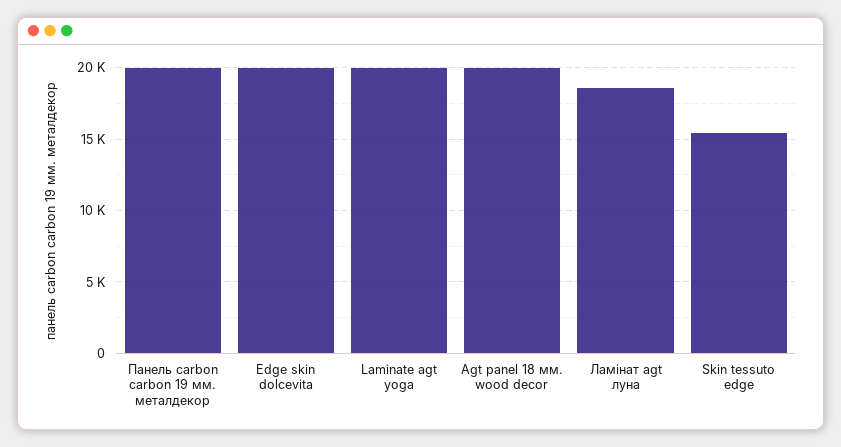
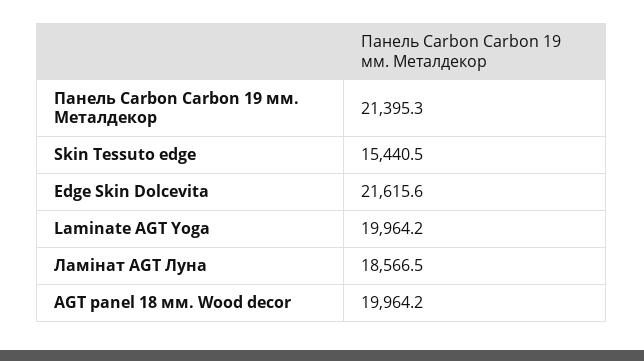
Панель carbon carbon 19 мм. металдекор: 20000 -> 21395.3
Edge skin dolcevita: 20000 -> 21615.6

